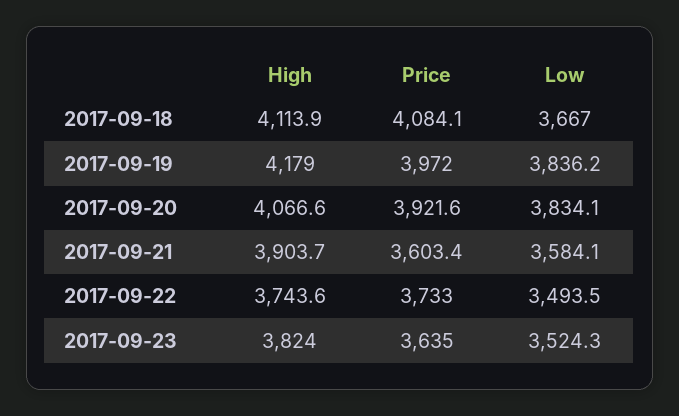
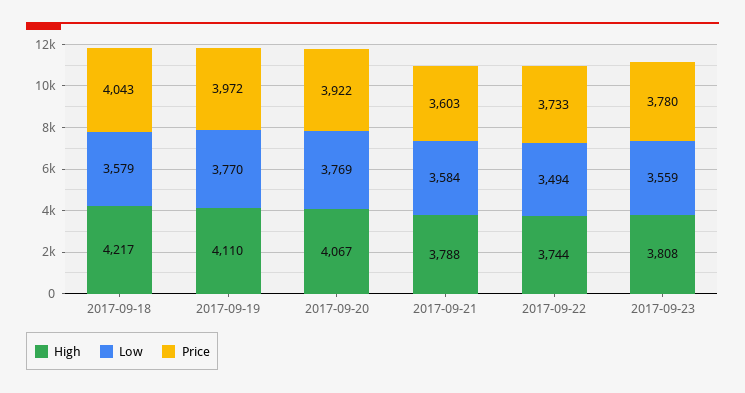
High, 2017-09-18: 4113.9 -> 4217
Price, 2017-09-18: 4084.1 -> 4043
Low, 2017-09-18: 3667 -> 3579
High, 2017-09-19: 4179 -> 4110
Low, 2017-09-19: 3836.2 -> 3770
Low, 2017-09-20: 3834.1 -> 3769
High, 2017-09-21: 3903.7 -> 3788
High, 2017-09-23: 3824 -> 3808
Price, 2017-09-23: 3635 -> 3780
Low, 2017-09-23: 3524.3 -> 3559

